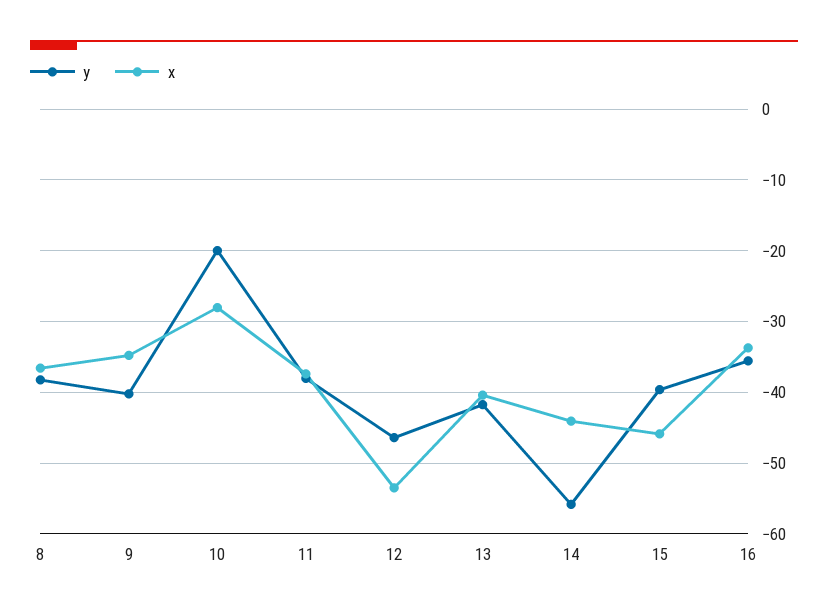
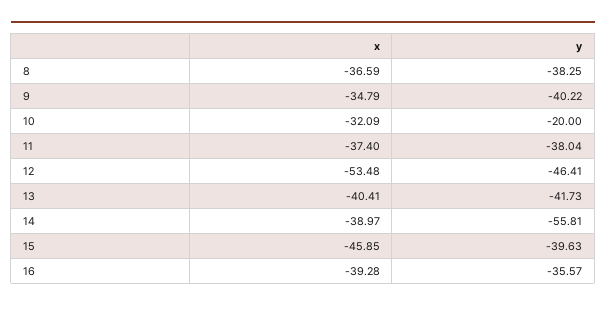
x, 10: -28 -> -32.09
x, 14: -44 -> -38.97
x, 16: -34 -> -39.28

